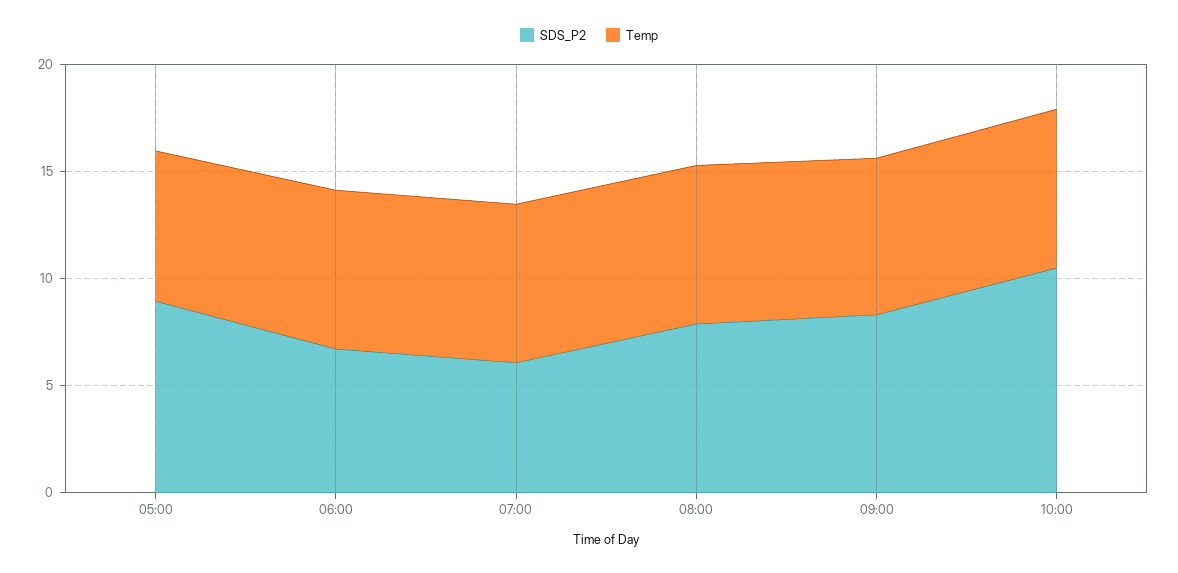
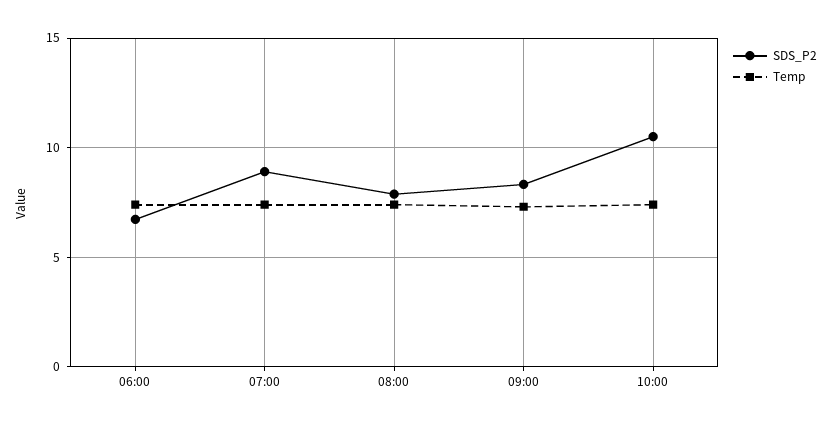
SDS_P2, 05:00: 9 -> none
Temp, 05:00: 7 -> none
SDS_P2, 07:00: 6 -> 9

